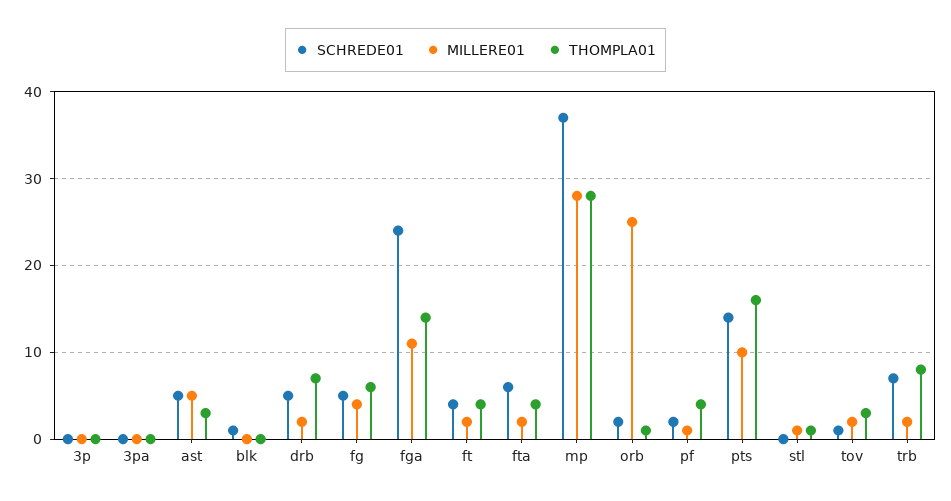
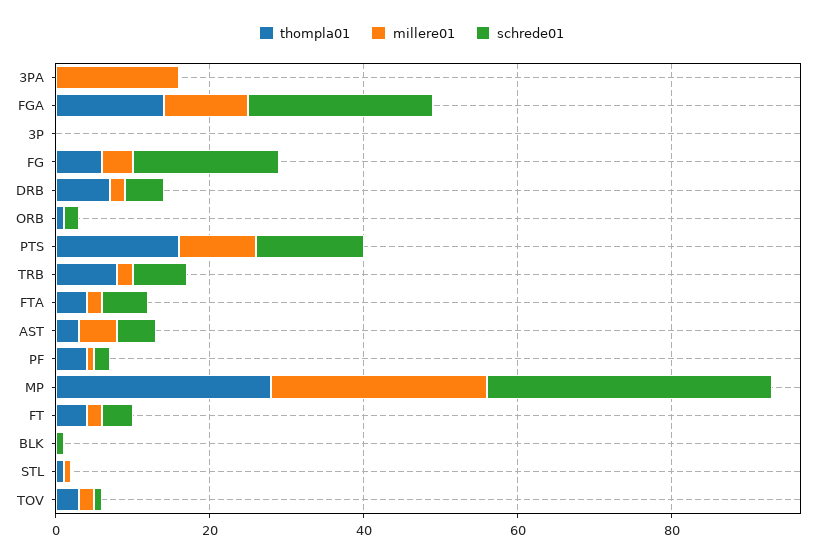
MILLERE01, 3pa: 0 -> 15
SCHREDE01, fg: 5 -> 20
MILLERE01, orb: 25 -> 0

